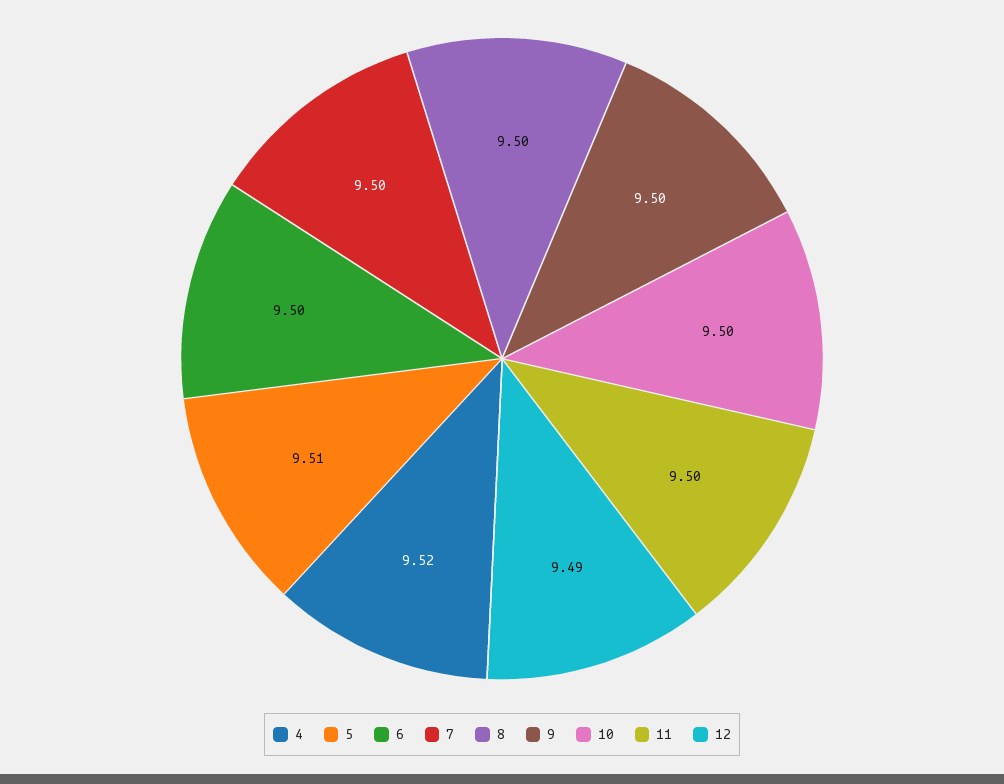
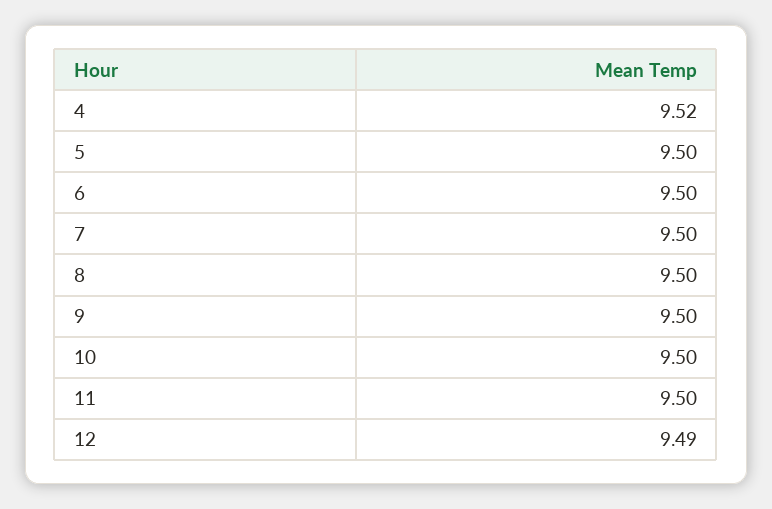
5: 9.51 -> 9.5

